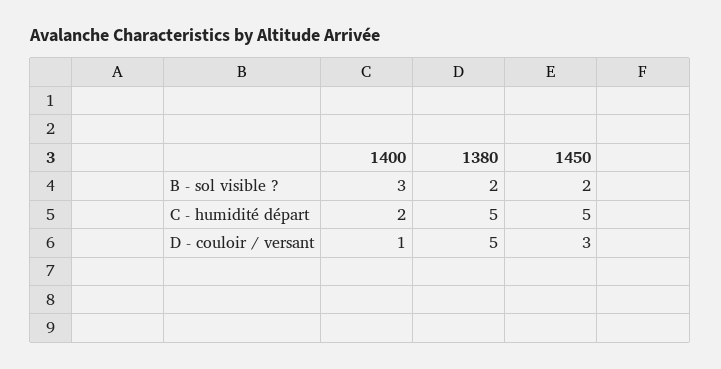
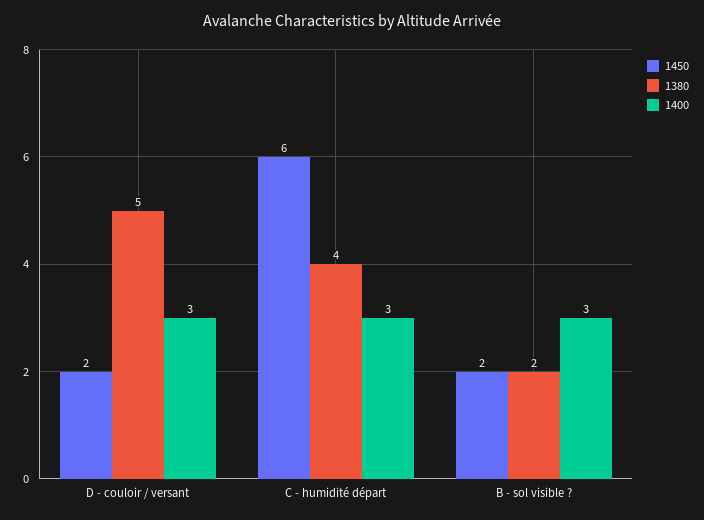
1400, C - humidité départ: 2 -> 3
1380, C - humidité départ: 5 -> 4
1450, C - humidité départ: 5 -> 6
1400, D - couloir / versant: 1 -> 3
1450, D - couloir / versant: 3 -> 2

